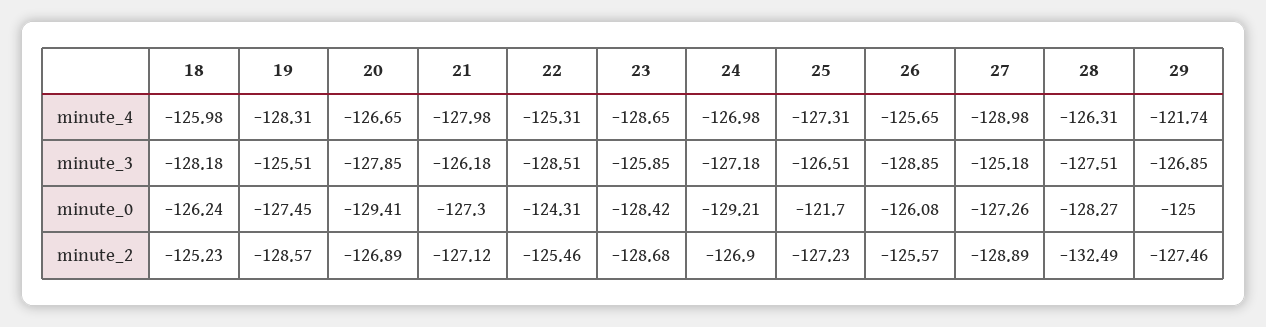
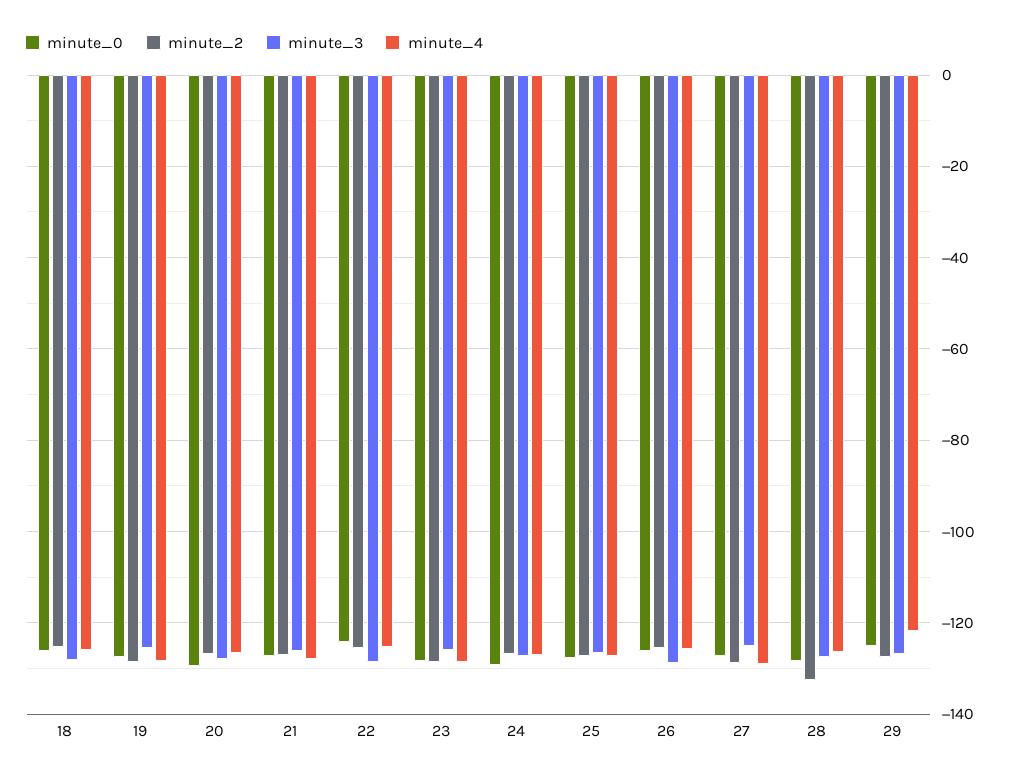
minute_0, 25: -121.7 -> -128

